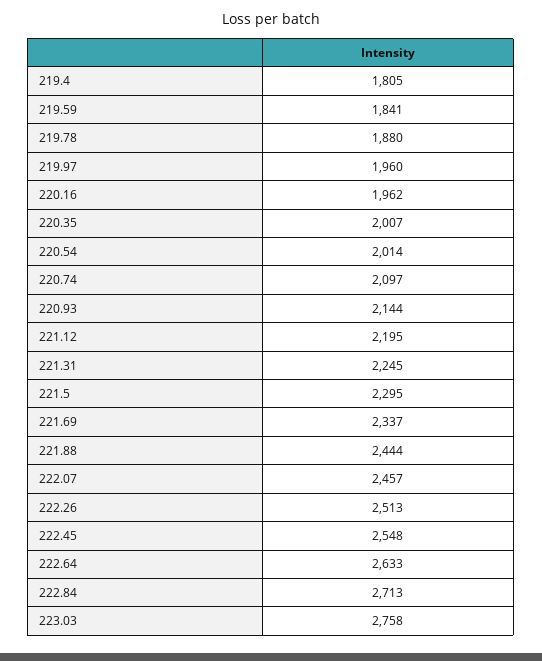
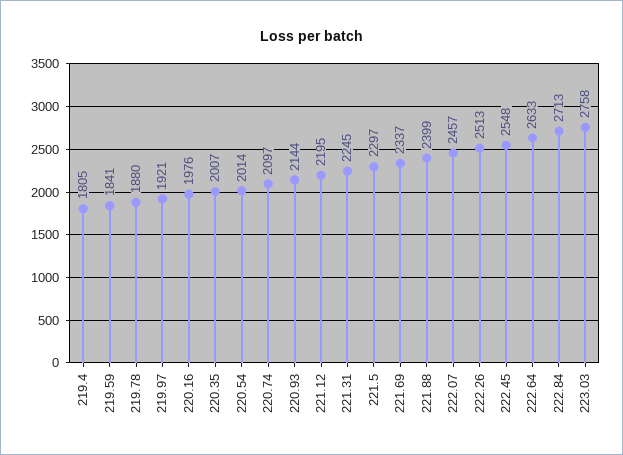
219.97: 1960 -> 1921
220.16: 1962 -> 1976
221.5: 2295 -> 2297
221.88: 2444 -> 2399

